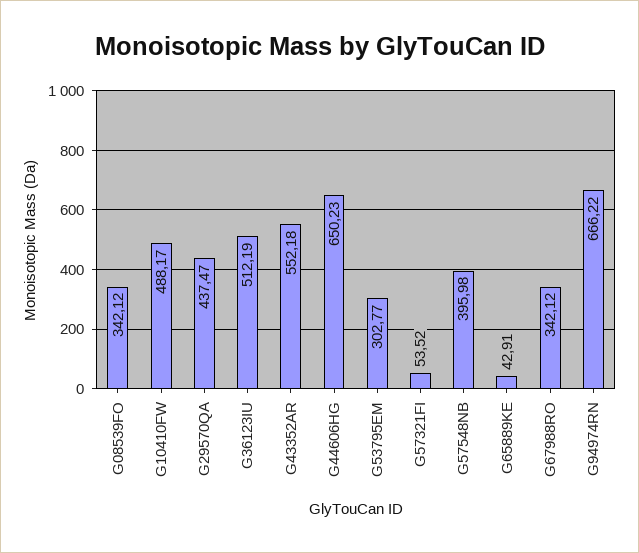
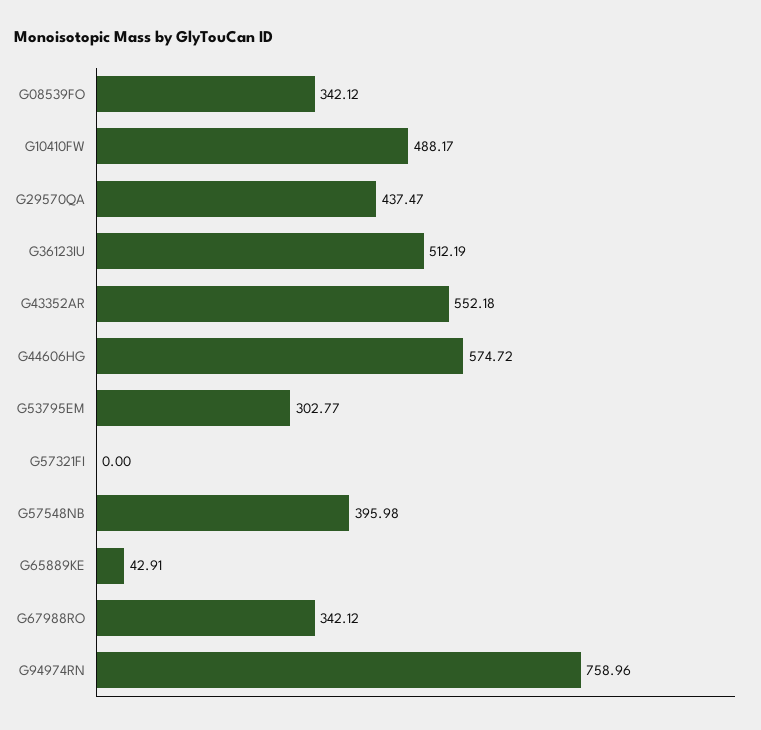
G44606HG: 650.23 -> 574.72
G57321FI: 53.52 -> 0
G94974RN: 666.22 -> 758.96

